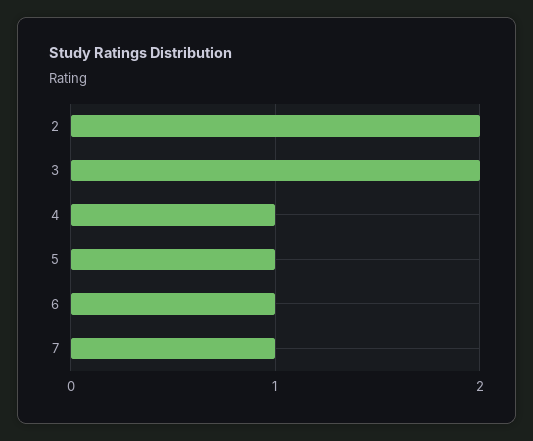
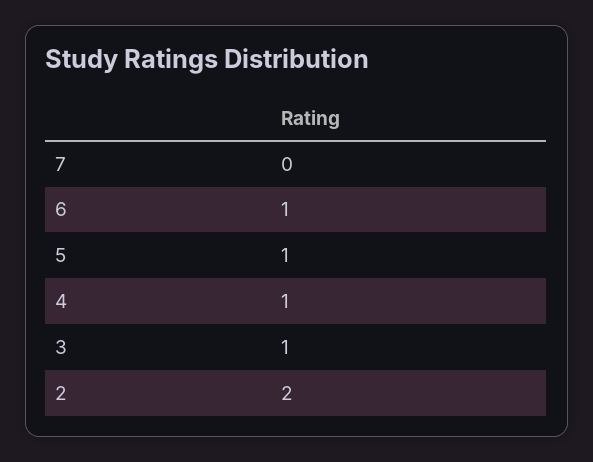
3: 2 -> 1
7: 1 -> 0

